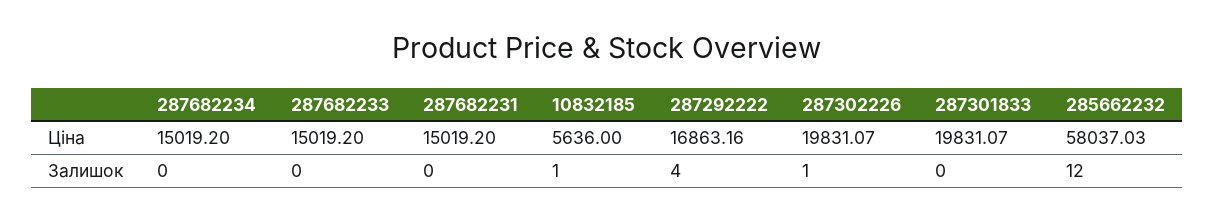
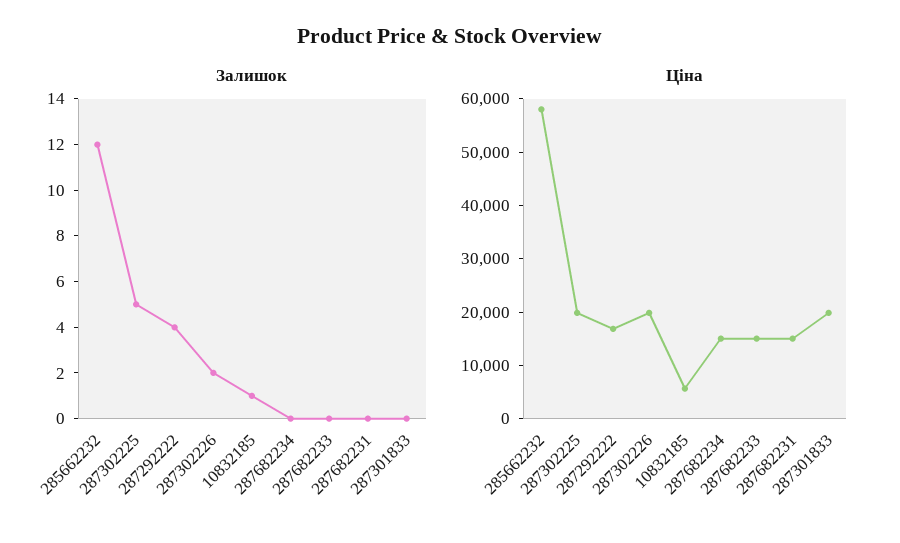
Залишок, 287302226: 1 -> 2
Залишок, 287302225: none -> 5
Ціна, 287302225: none -> 20000

